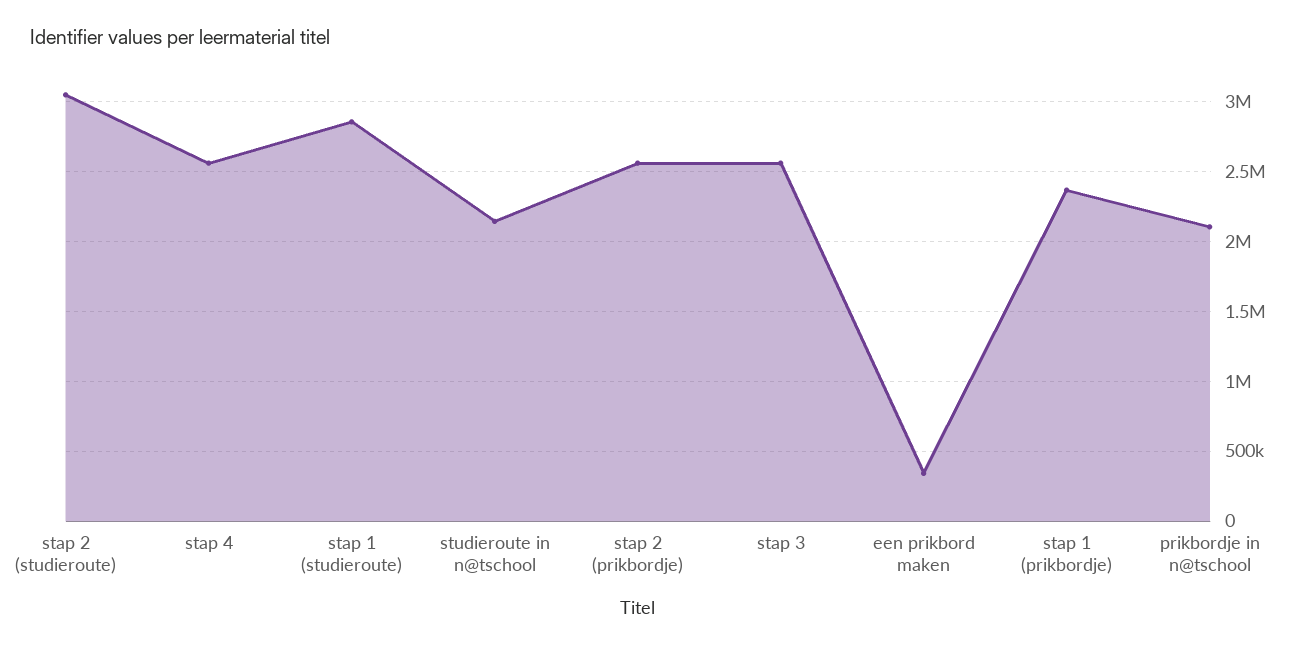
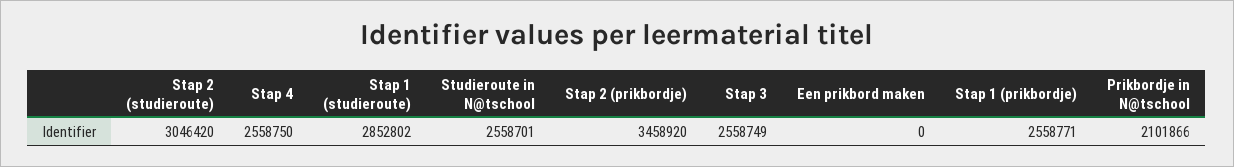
studieroute in n@tschool: 2150000 -> 2558701
stap 2 (prikbordje): 2550000 -> 3458920
een prikbord maken: 350000 -> 0
stap 1 (prikbordje): 2350000 -> 2558771

